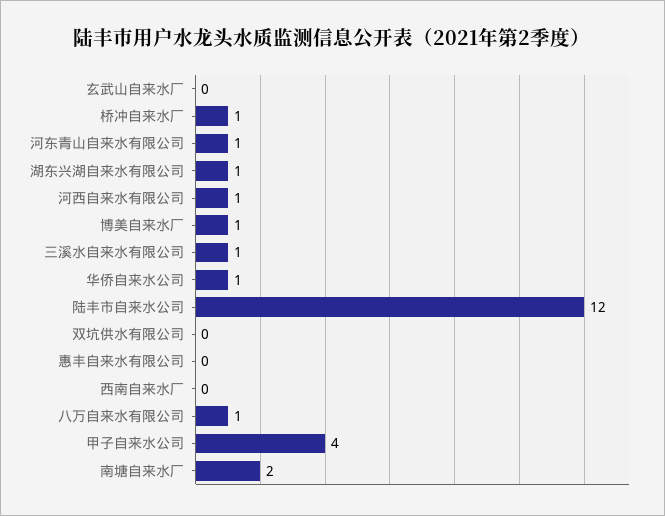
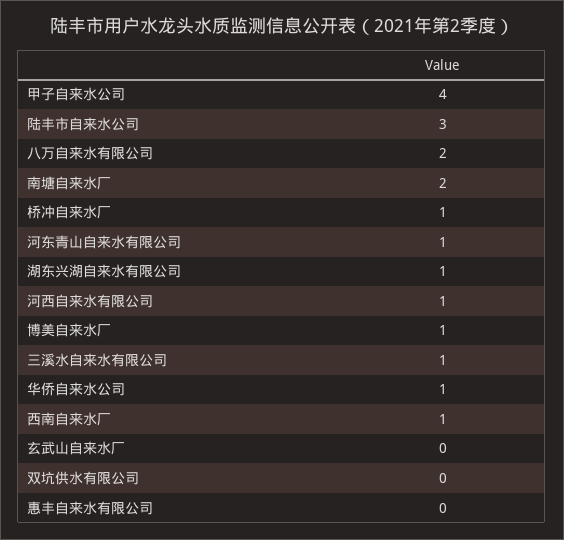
陆丰市自来水公司: 12 -> 3
西南自来水厂: 0 -> 1
八万自来水有限公司: 1 -> 2

